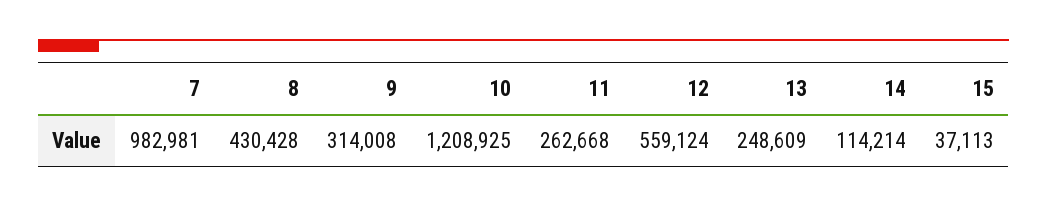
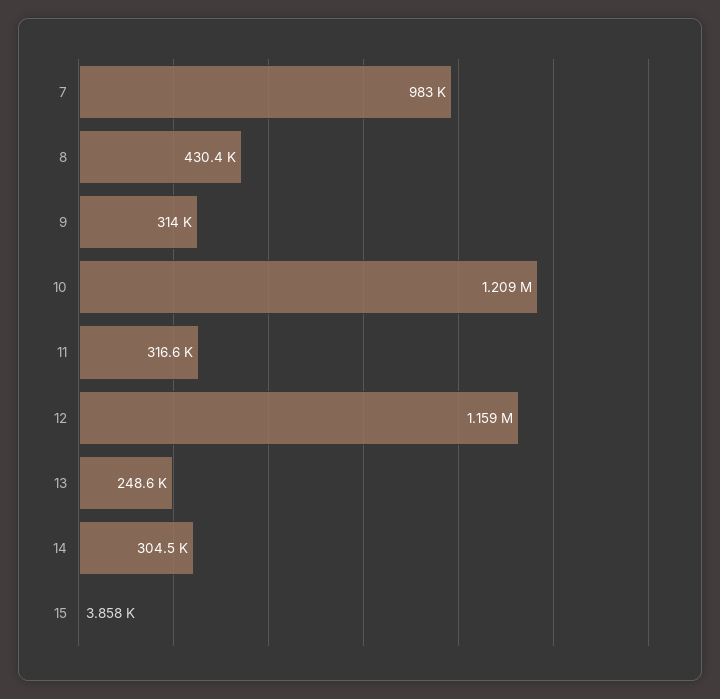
11: 262668 -> 316600
12: 559124 -> 1159000
14: 114214 -> 304500
15: 37113 -> 3858

